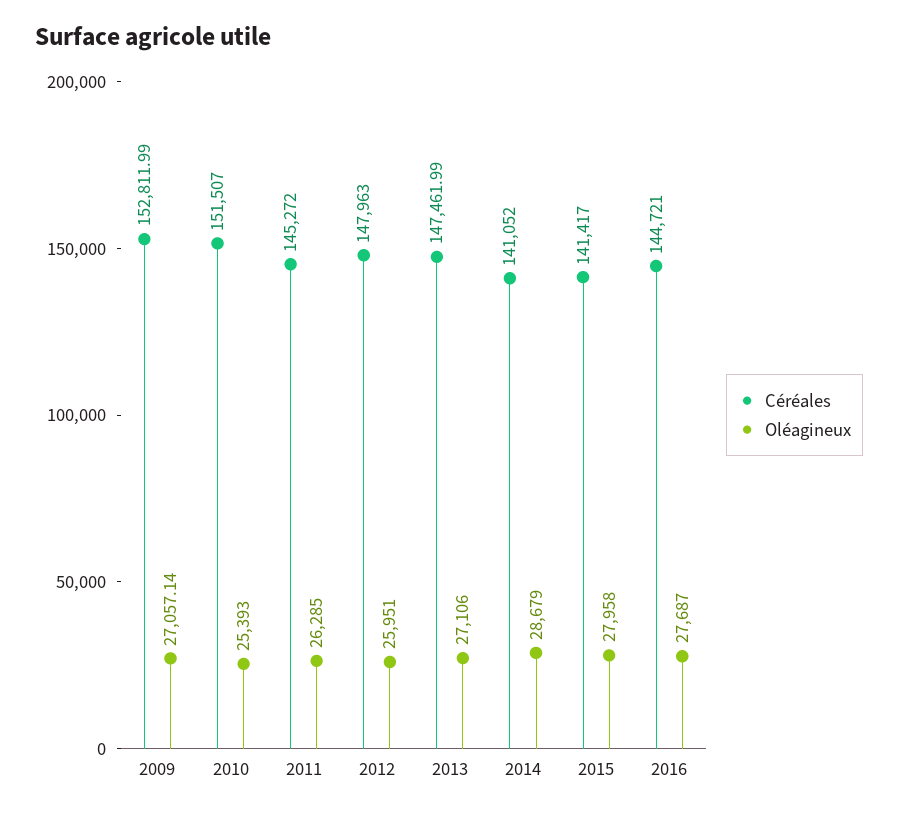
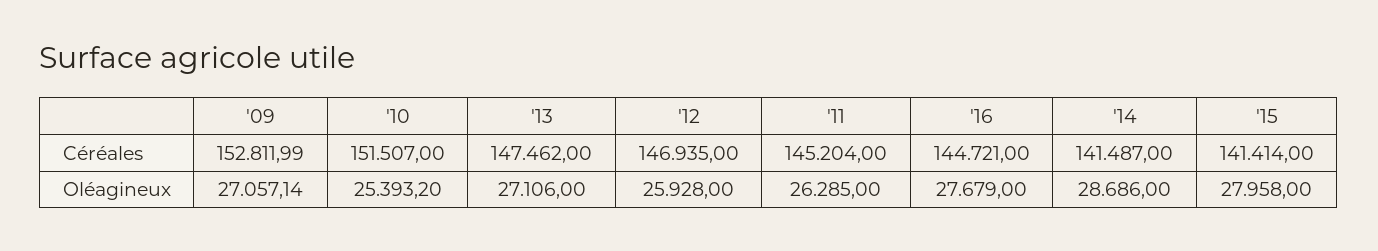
Oléagineux, 2010: 25393 -> 25393.2
Céréales, 2011: 145272 -> 145204
Céréales, 2012: 147963 -> 146935
Oléagineux, 2012: 25951 -> 25928
Céréales, 2013: 147461.99 -> 147462
Céréales, 2014: 141052 -> 141487
Oléagineux, 2014: 28679 -> 28686
Céréales, 2015: 141417 -> 141414
Oléagineux, 2016: 27687 -> 27679

